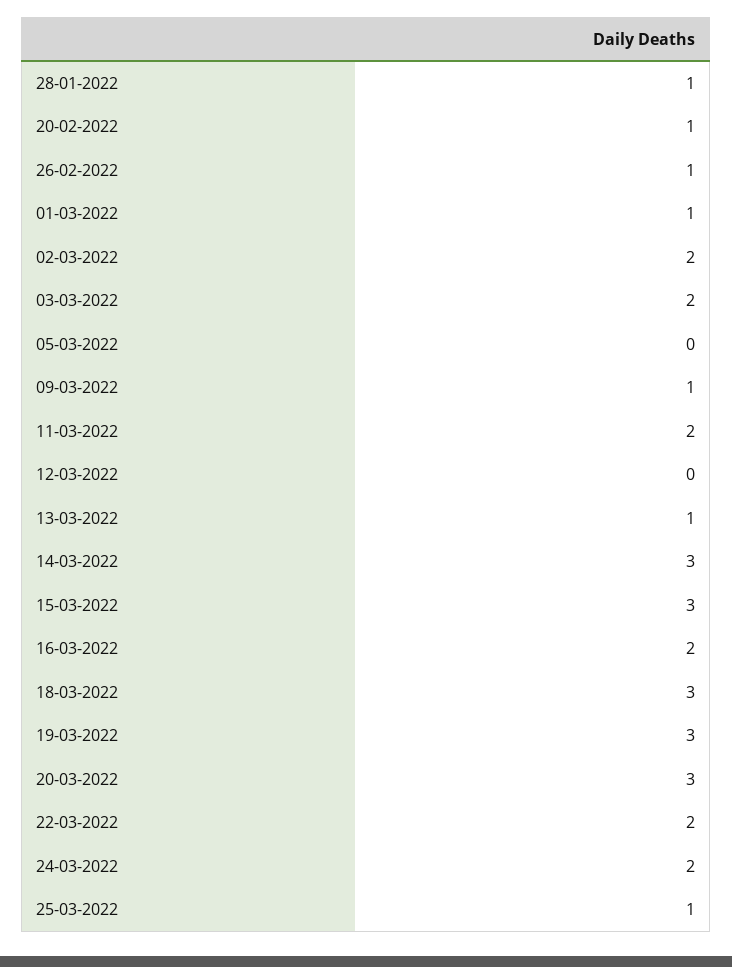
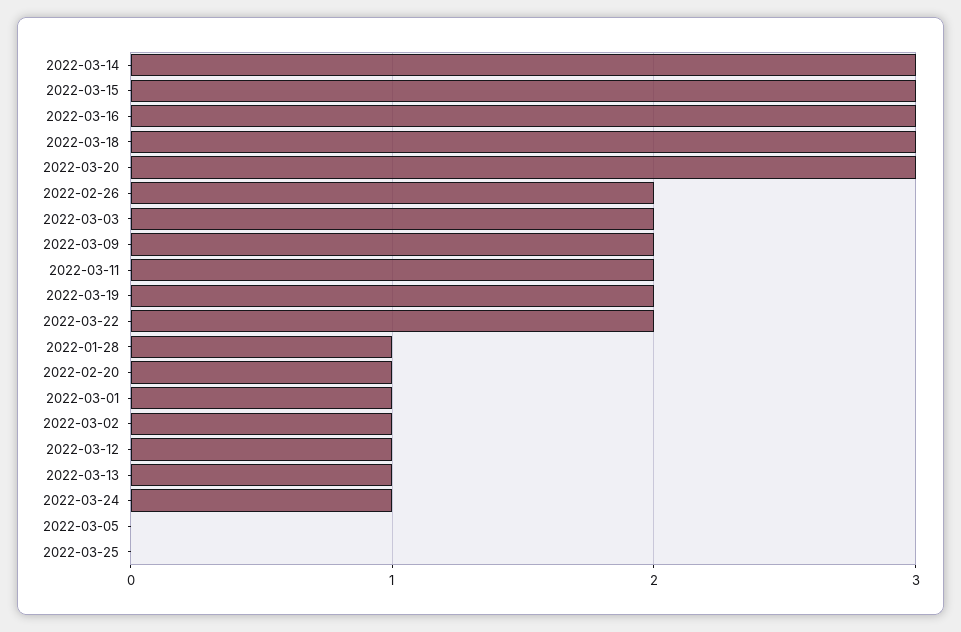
26-02-2022: 1 -> 2
02-03-2022: 2 -> 1
09-03-2022: 1 -> 2
12-03-2022: 0 -> 1
16-03-2022: 2 -> 3
19-03-2022: 3 -> 2
24-03-2022: 2 -> 1
25-03-2022: 1 -> 0

